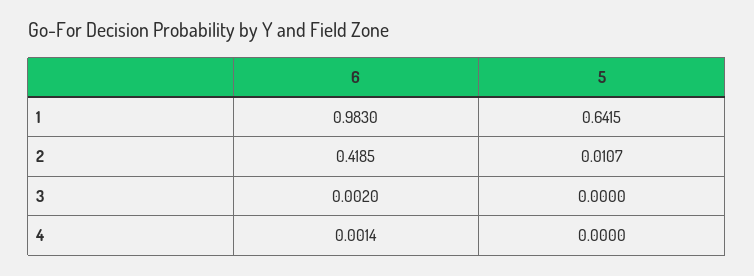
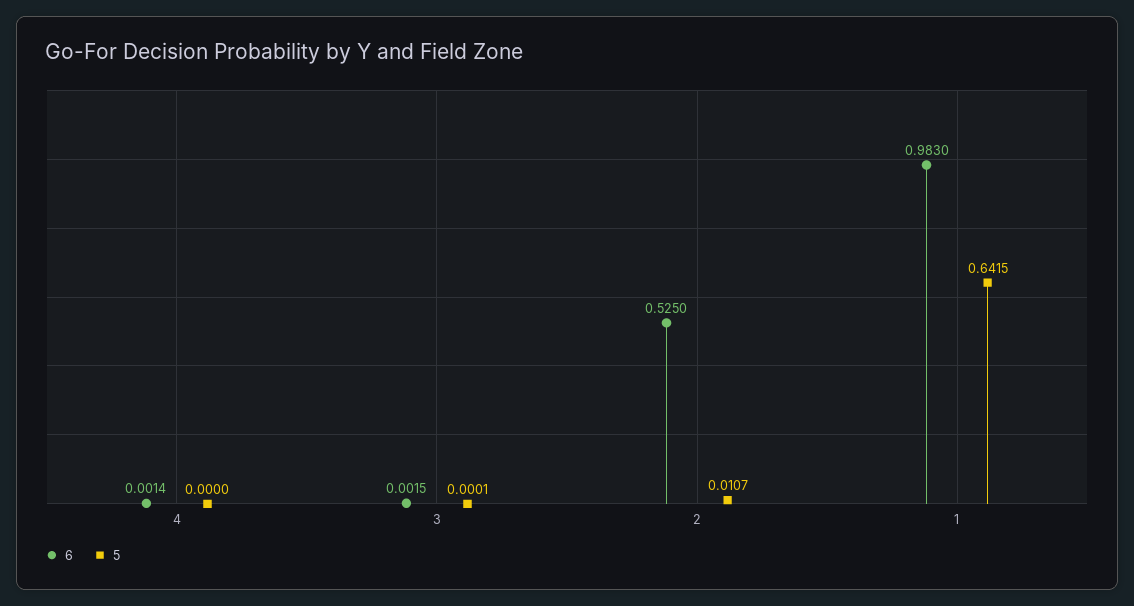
6, 2: 0.4185 -> 0.525
6, 3: 0.002 -> 0.0015
5, 3: 0 -> 0.0001

